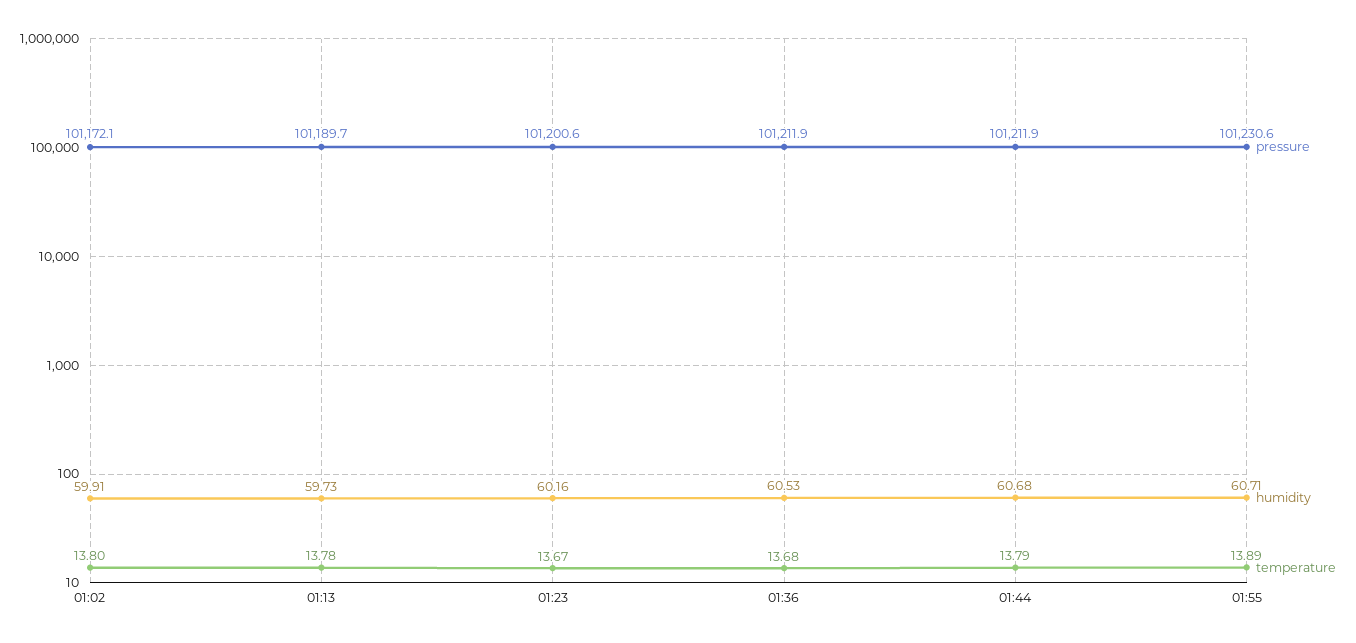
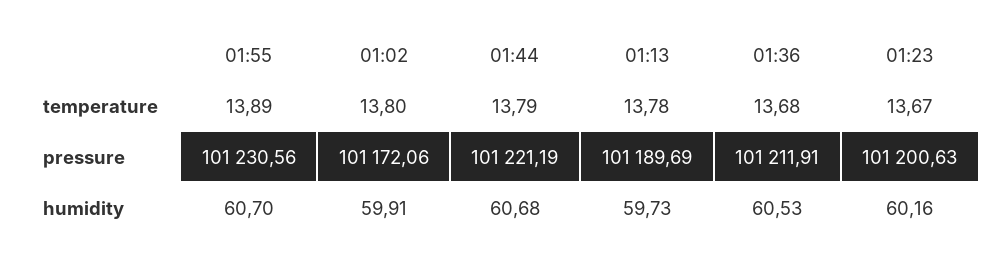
pressure, 01:44: 101211.9 -> 101221.19
humidity, 01:55: 60.71 -> 60.7

